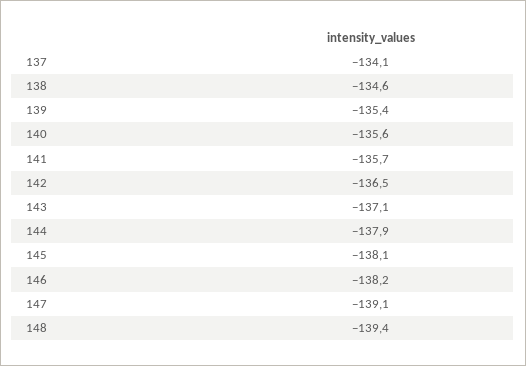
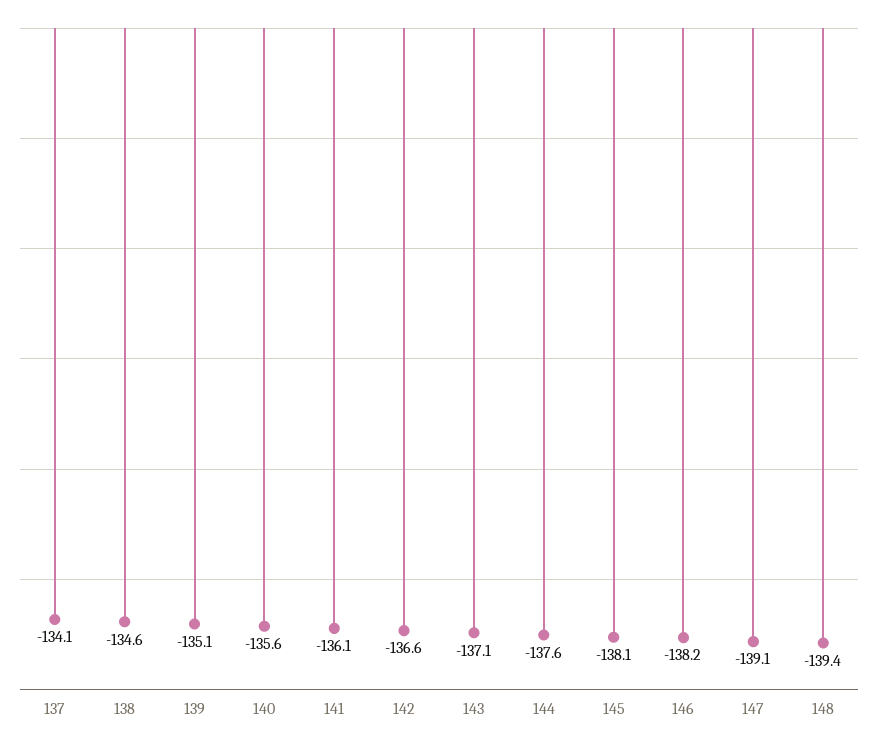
139: -135.4 -> -135.1
141: -135.7 -> -136.1
142: -136.5 -> -136.6
144: -137.9 -> -137.6

